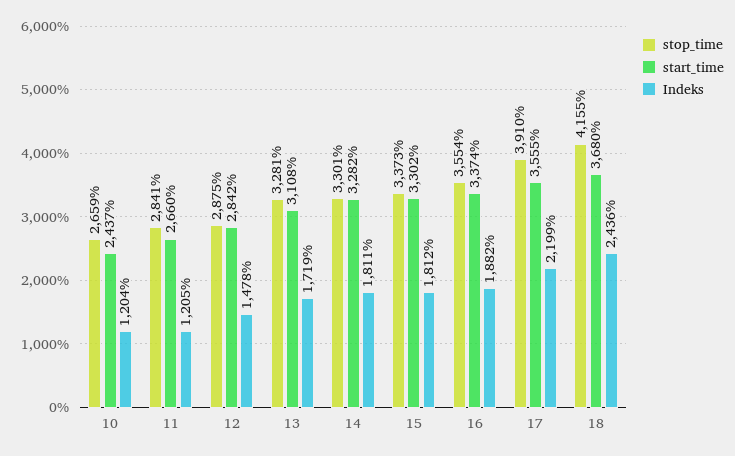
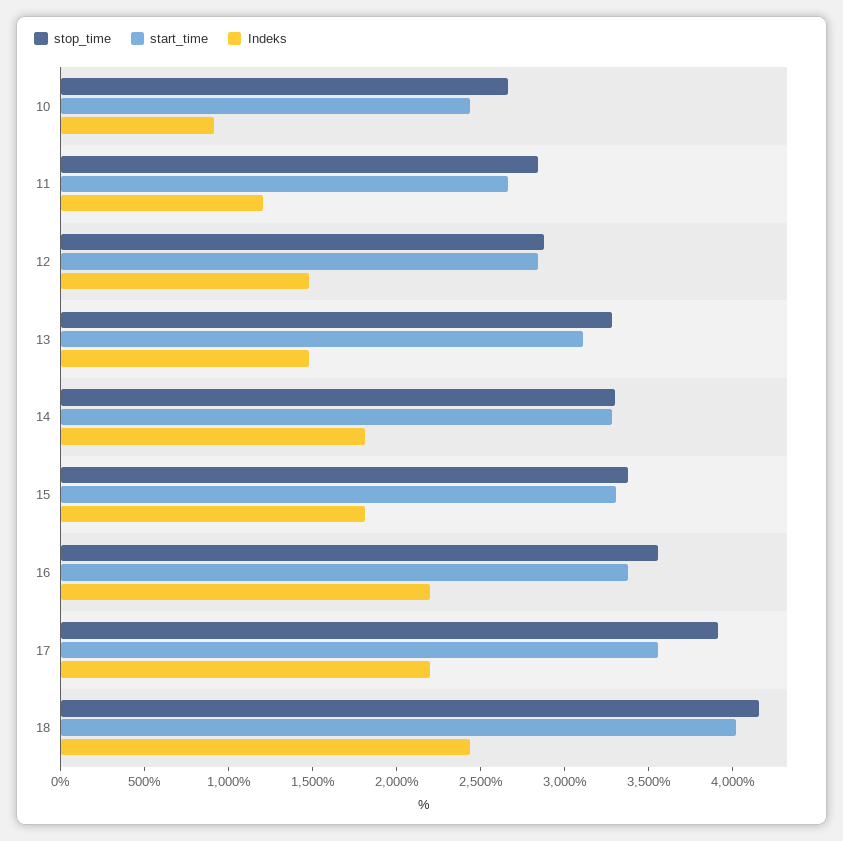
Indeks, 10: 1204 -> 900
Indeks, 13: 1719 -> 1500
Indeks, 16: 1882 -> 2200
start_time, 18: 3680 -> 4000

